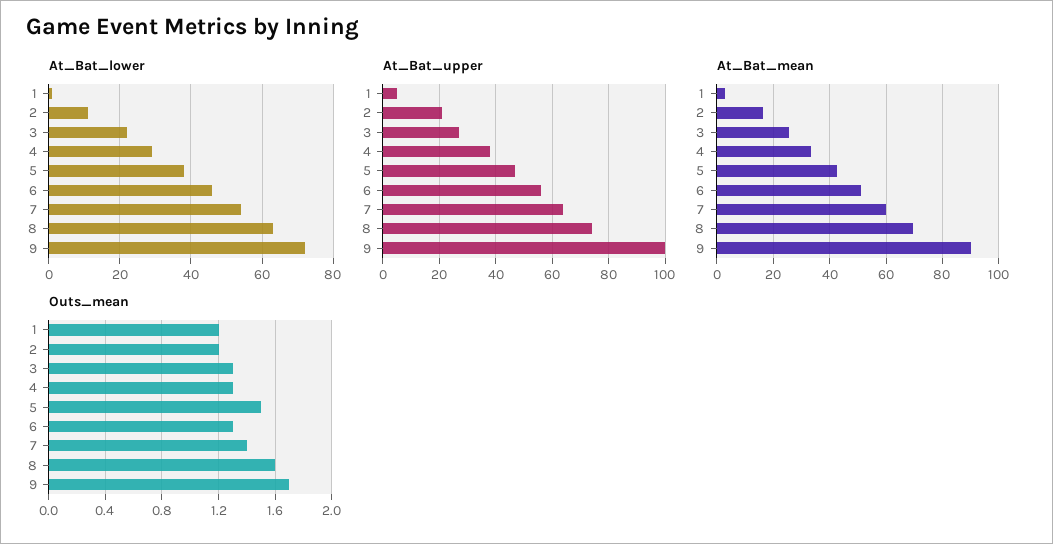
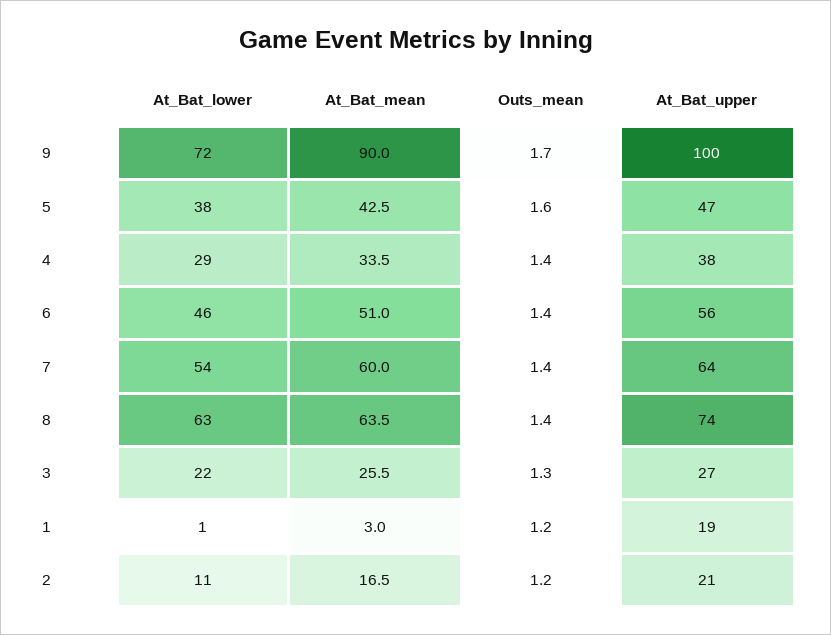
At_Bat_upper, 1: 5 -> 19
At_Bat_mean, 8: 70 -> 63.5
Outs_mean, 4: 1.3 -> 1.4
Outs_mean, 5: 1.5 -> 1.6
Outs_mean, 6: 1.3 -> 1.4
Outs_mean, 8: 1.6 -> 1.4

